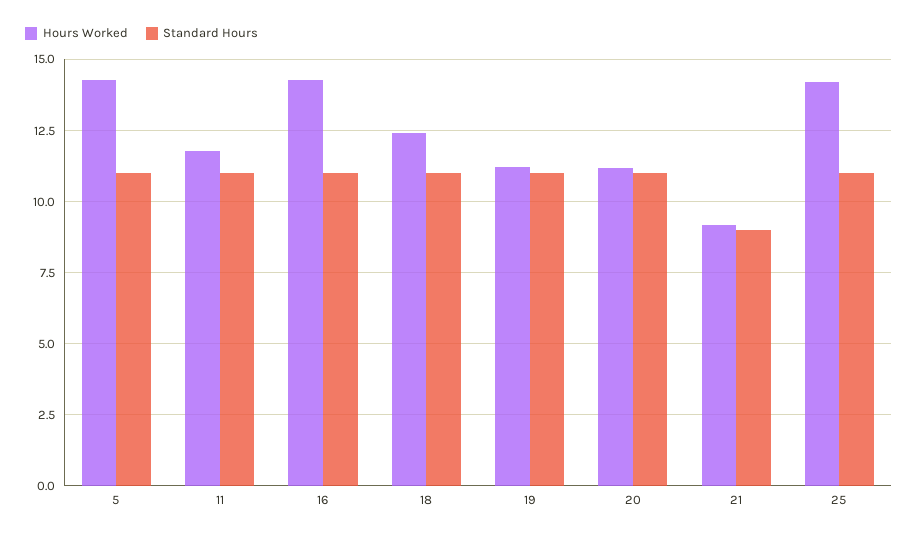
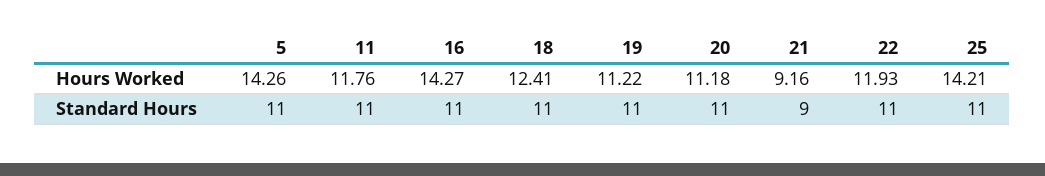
Hours Worked, 22: none -> 11.93
Standard Hours, 22: none -> 11

